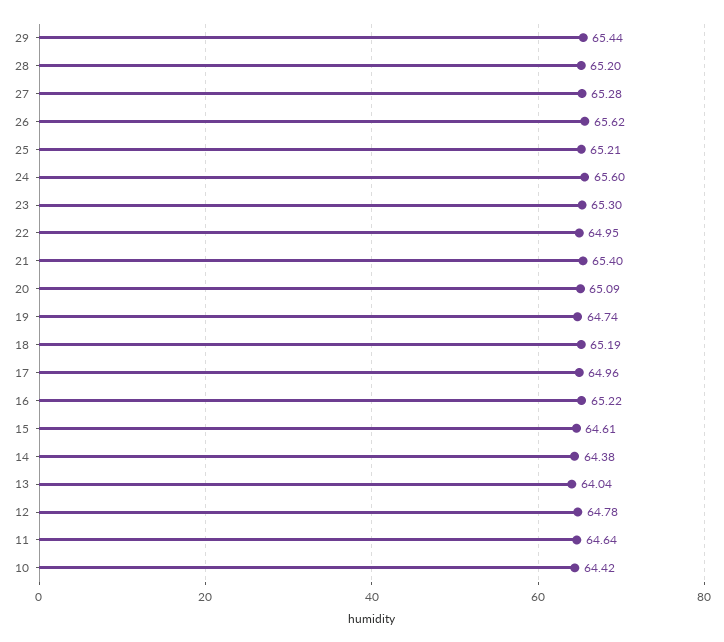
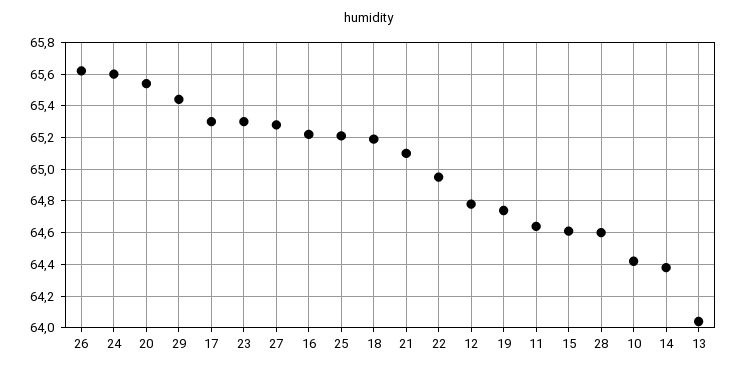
28: 65.2 -> 64.6
21: 65.4 -> 65.1
20: 65.09 -> 65.55
17: 64.96 -> 65.3

